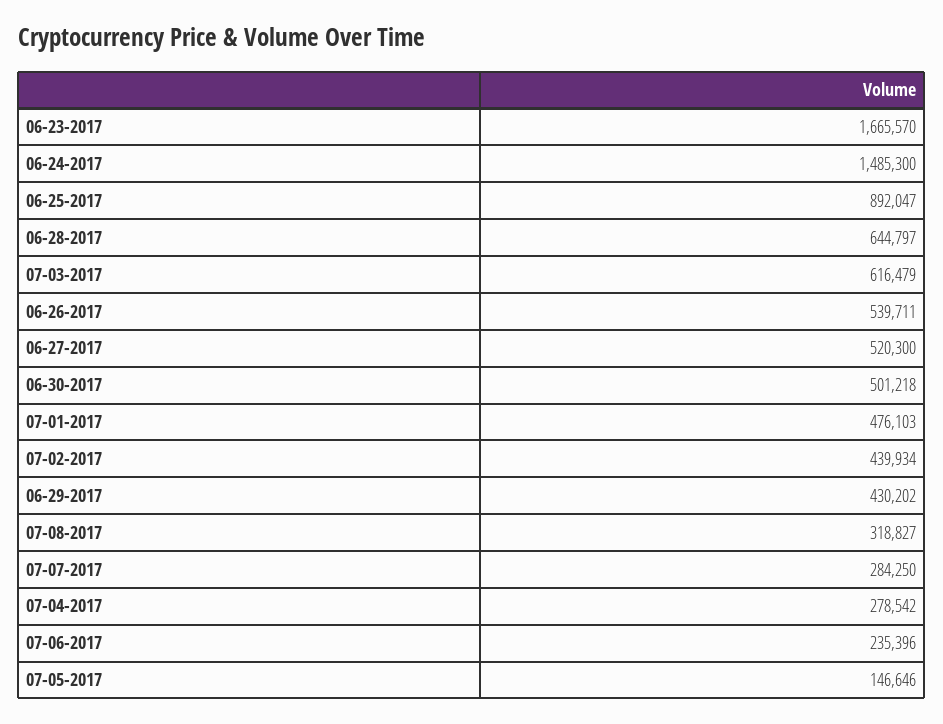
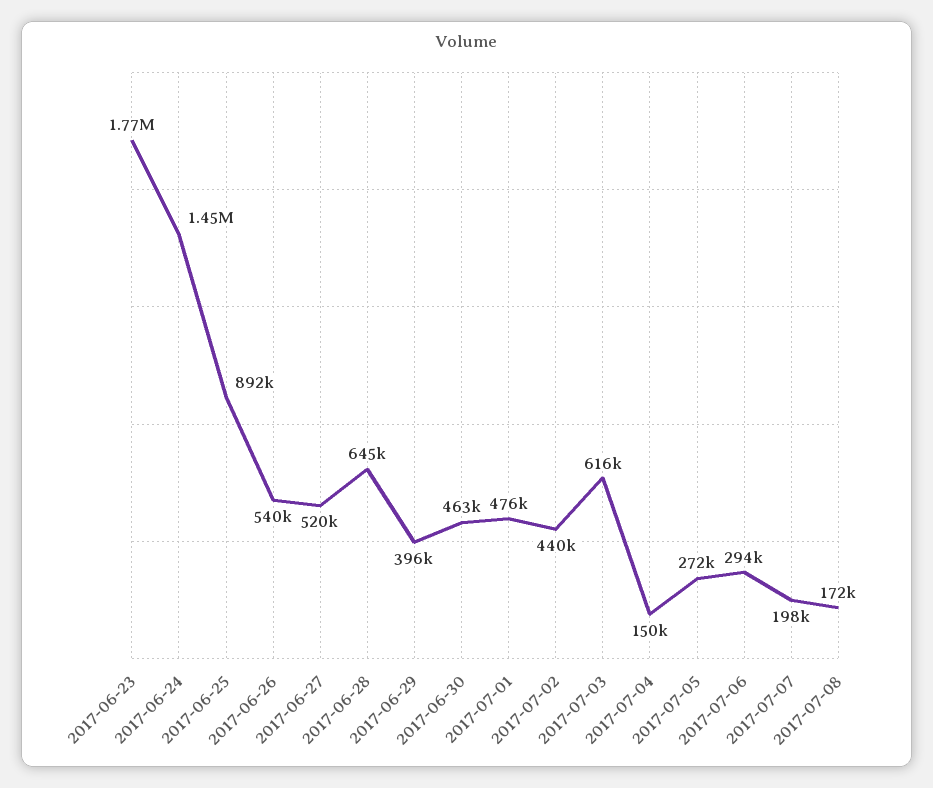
06-23-2017: 1665570 -> 1770000
06-24-2017: 1485300 -> 1450000
06-30-2017: 501218 -> 463000
06-29-2017: 430202 -> 396000
07-08-2017: 318827 -> 172000
07-07-2017: 284250 -> 198000
07-04-2017: 278542 -> 150000
07-06-2017: 235396 -> 294000
07-05-2017: 146646 -> 272000

